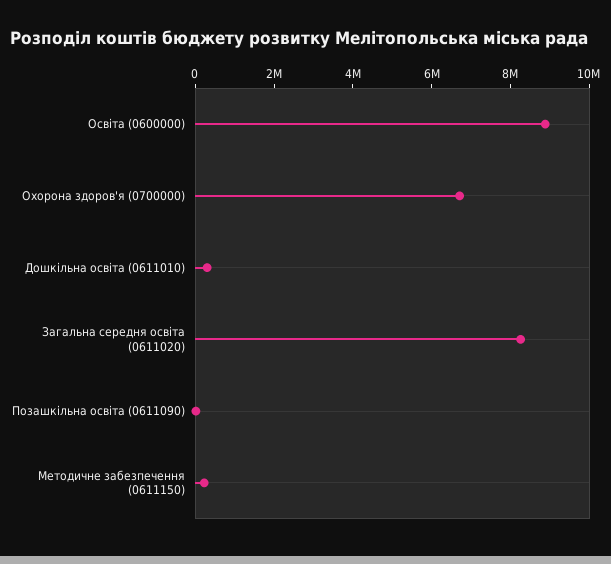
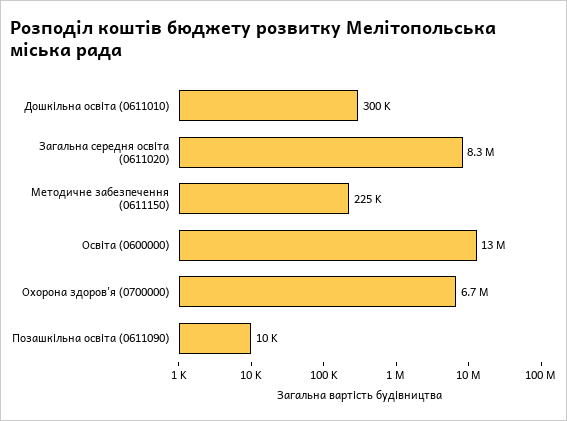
Освіта (0600000): 9000000 -> 13000000

